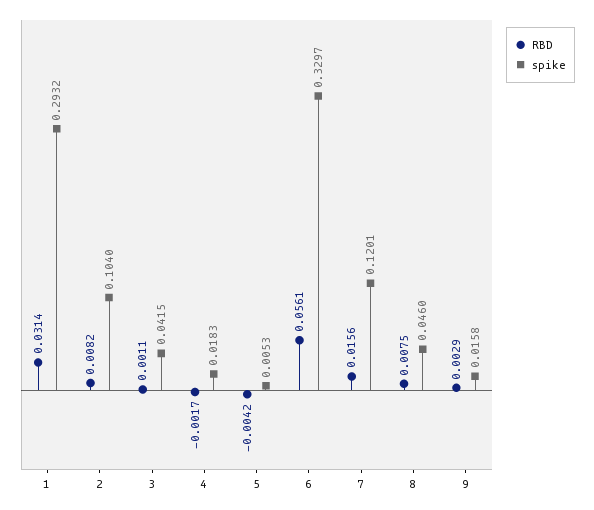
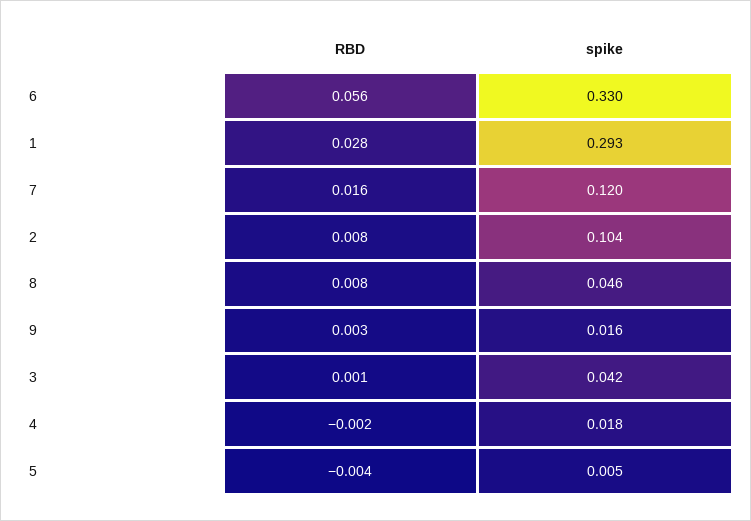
RBD, 1: 0.0314 -> 0.028

